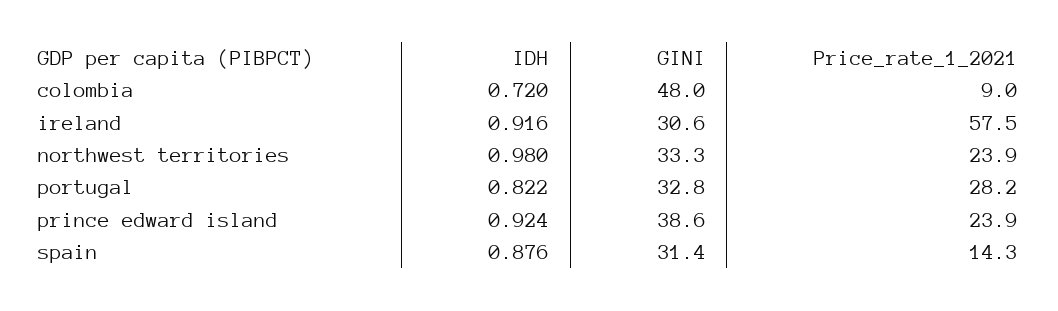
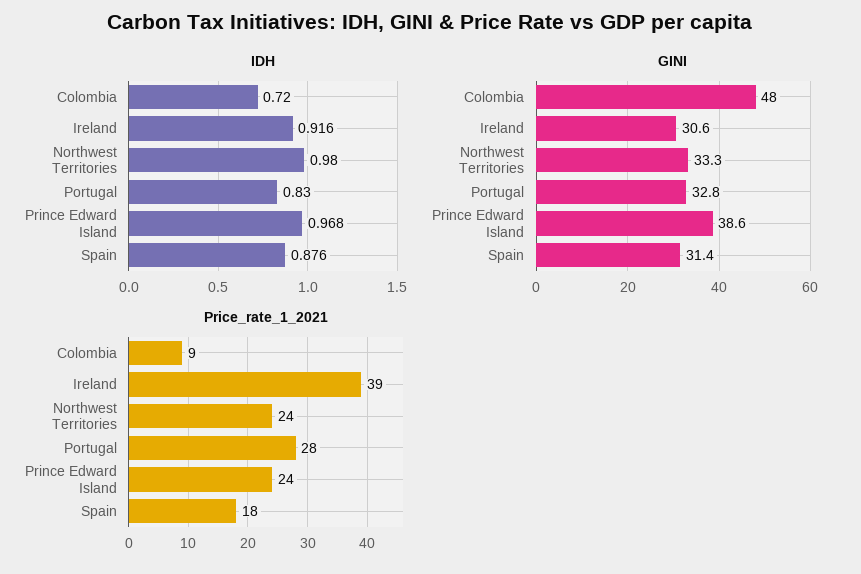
Price_rate_1_2021, ireland: 57.5 -> 39
IDH, portugal: 0.822 -> 0.83
IDH, prince edward island: 0.924 -> 0.968
Price_rate_1_2021, spain: 14.3 -> 18

